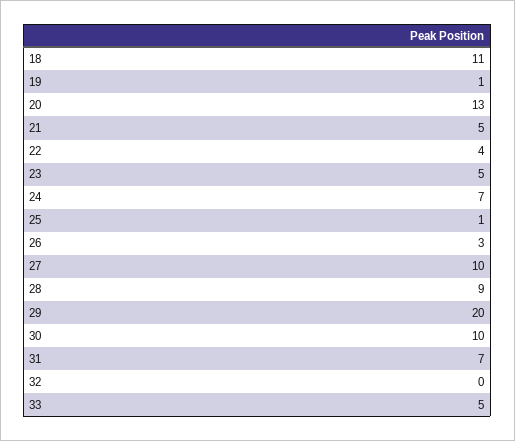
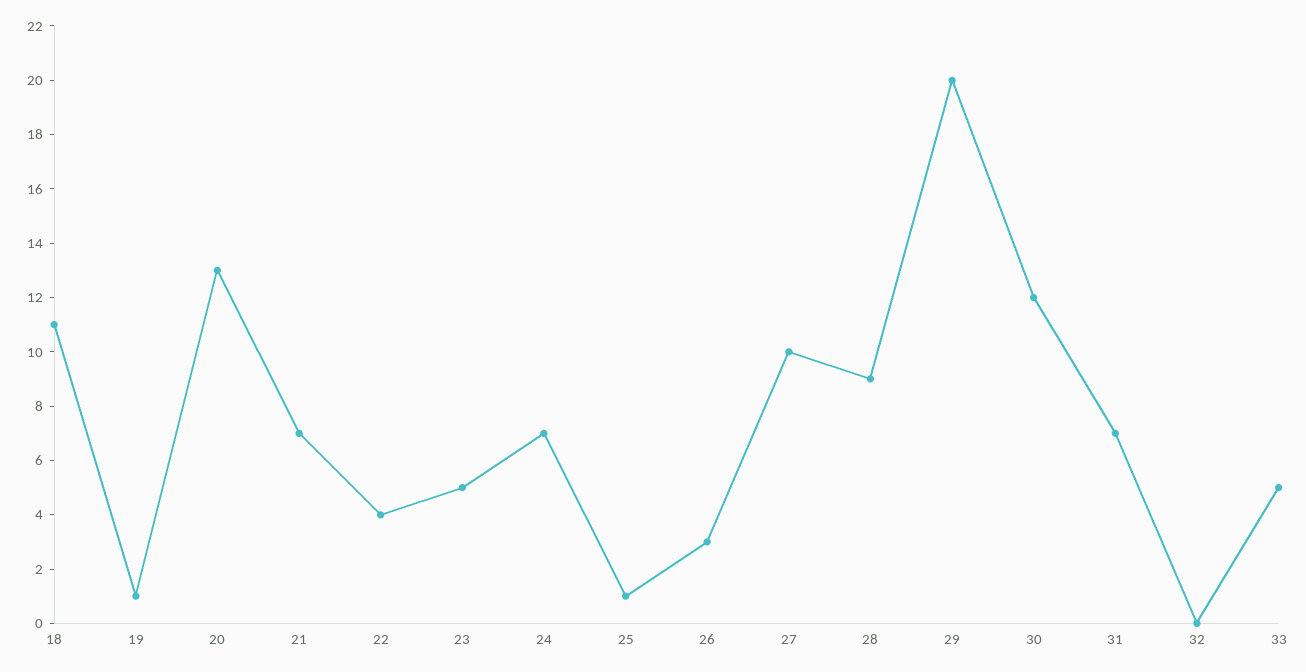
21: 5 -> 7
30: 10 -> 12

